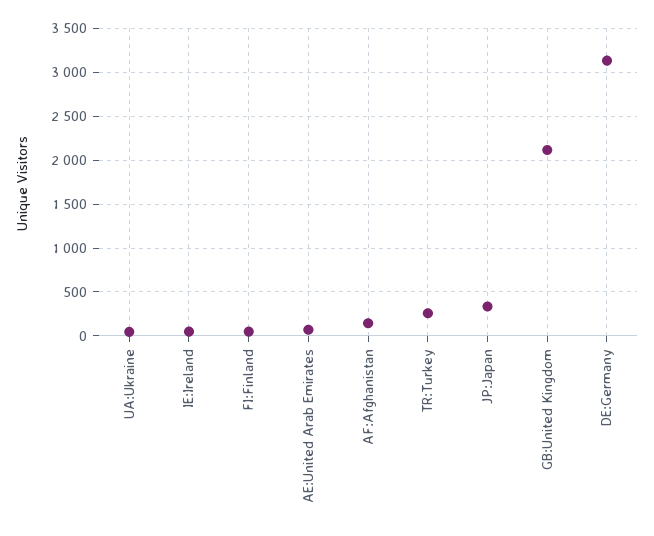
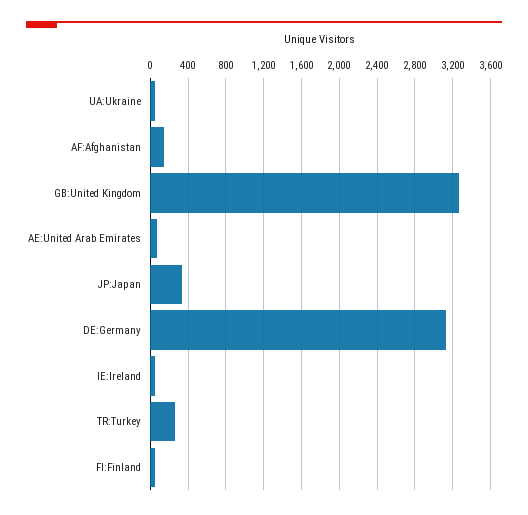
GB:United Kingdom: 2100 -> 3300

